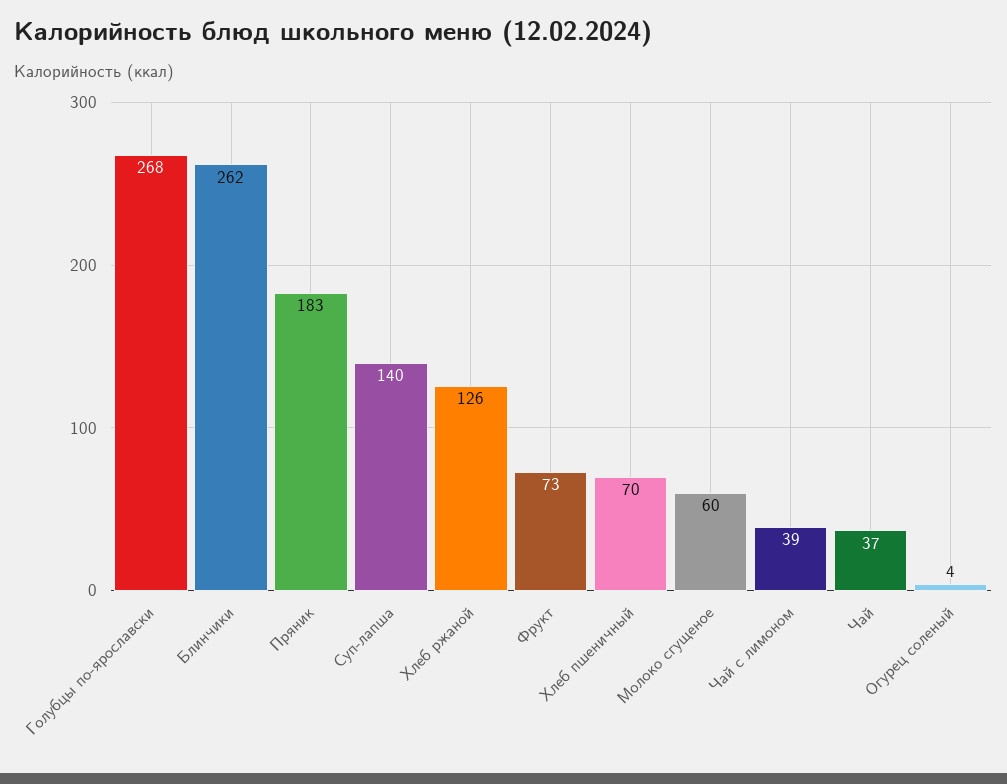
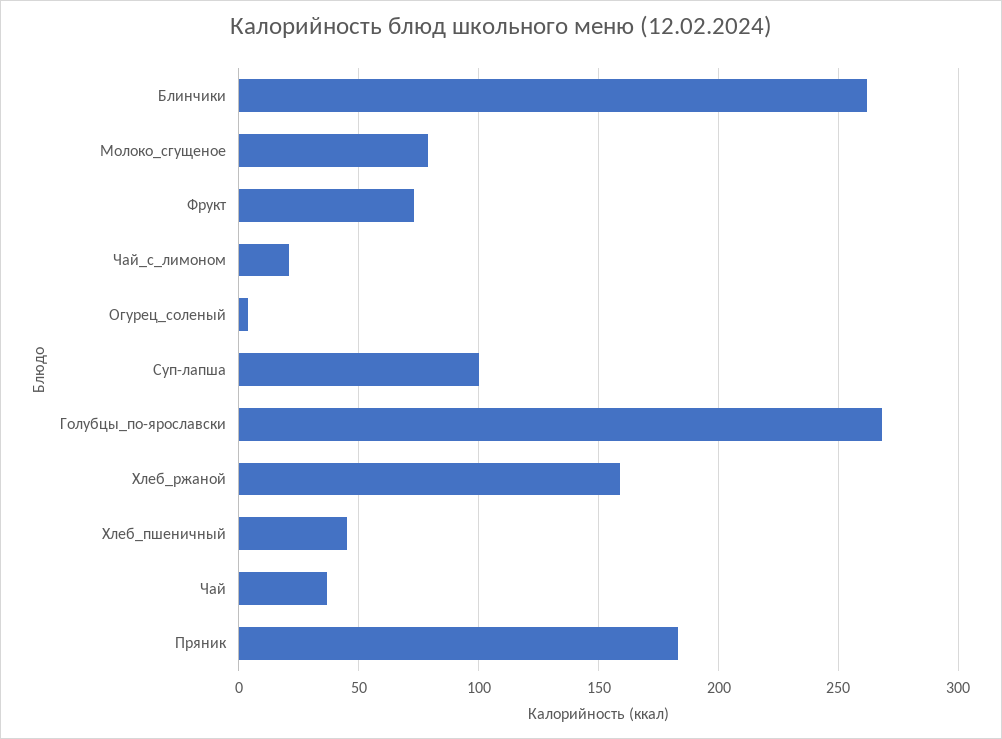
Суп-лапша: 140 -> 100
Хлеб ржаной: 126 -> 160
Хлеб пшеничный: 70 -> 45
Молоко сгущеное: 60 -> 80
Чай с лимоном: 39 -> 20

